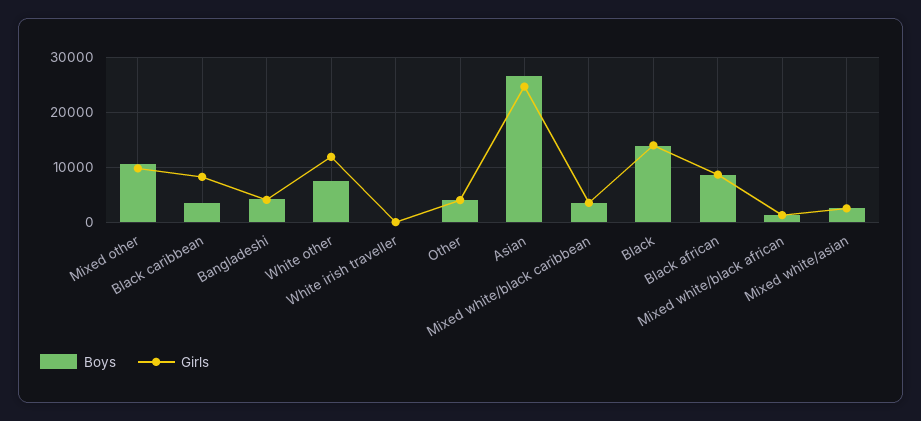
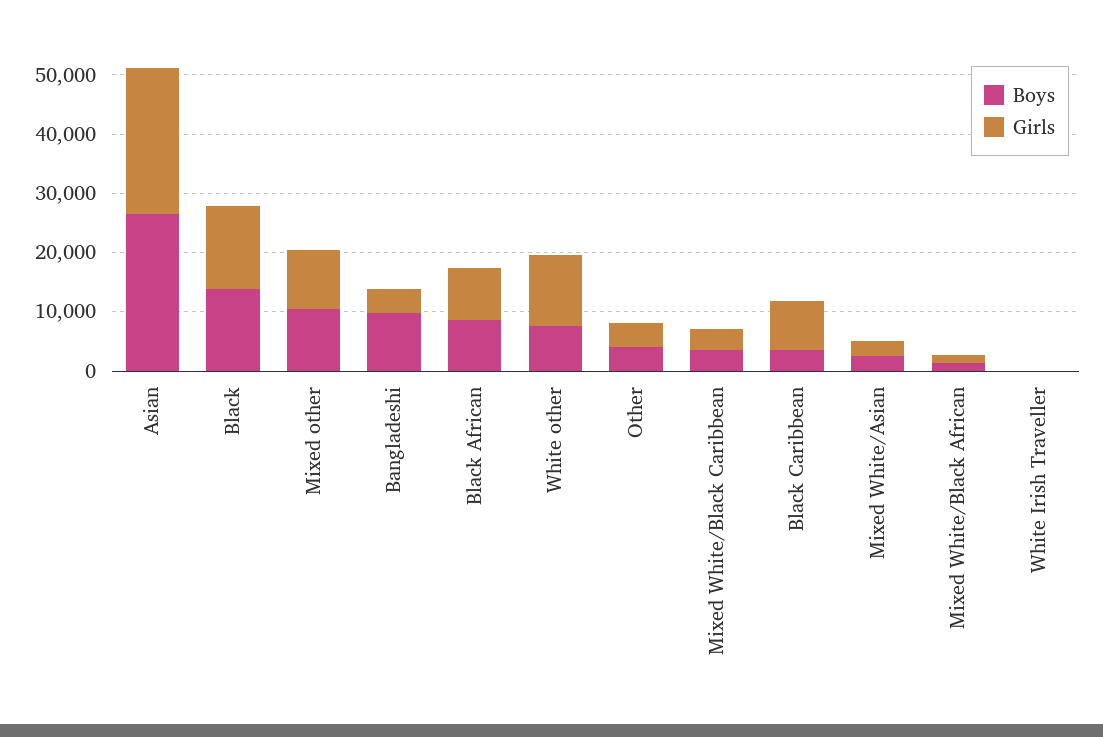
Boys, Bangladeshi: 4000 -> 10000

